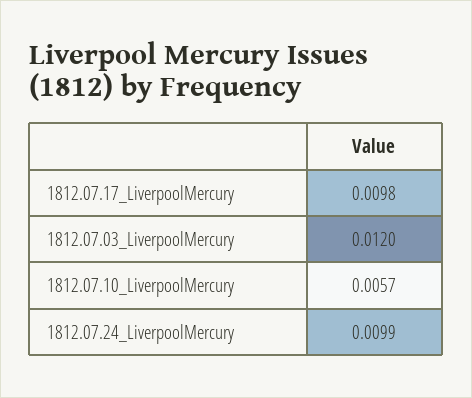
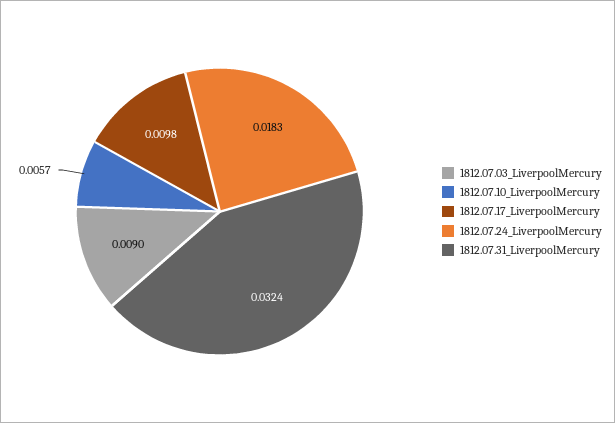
1812.07.03_LiverpoolMercury: 0.012 -> 0.009
1812.07.24_LiverpoolMercury: 0.0099 -> 0.0183
1812.07.31_LiverpoolMercury: none -> 0.0324

